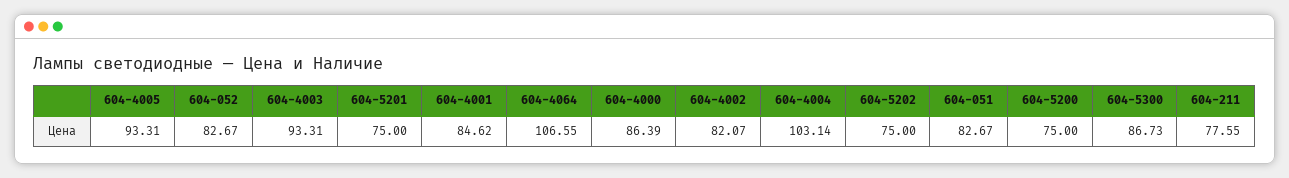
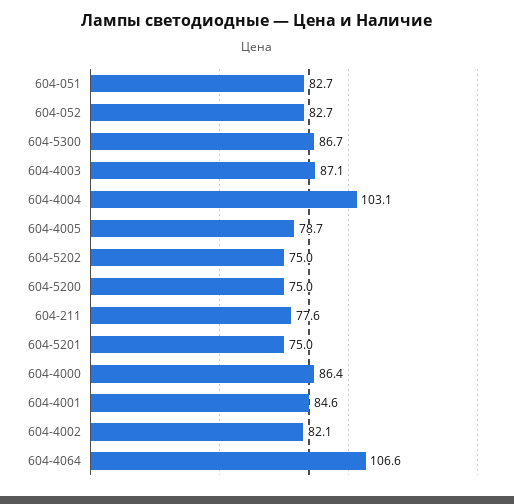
604-4005: 93.31 -> 78.7
604-4003: 93.31 -> 87.1

